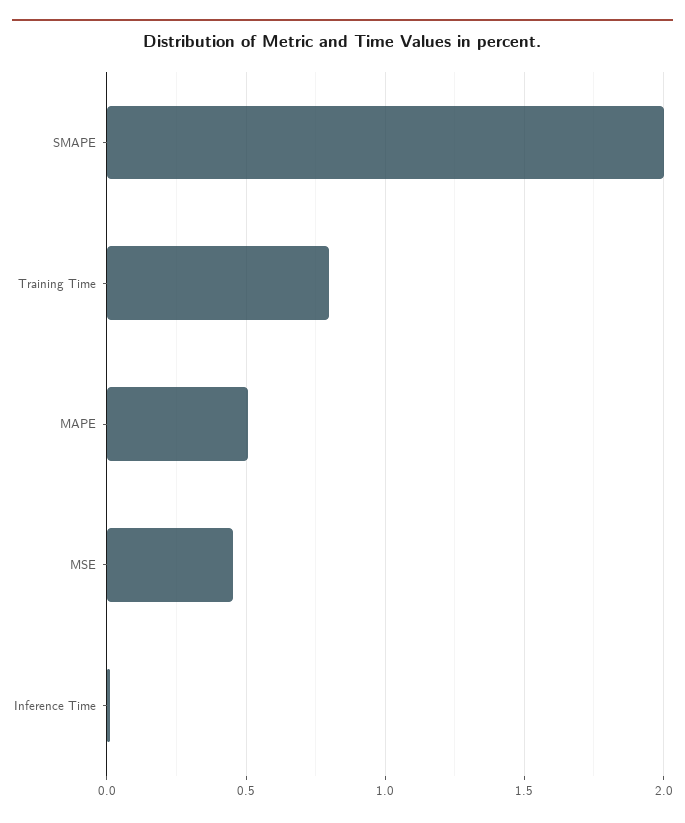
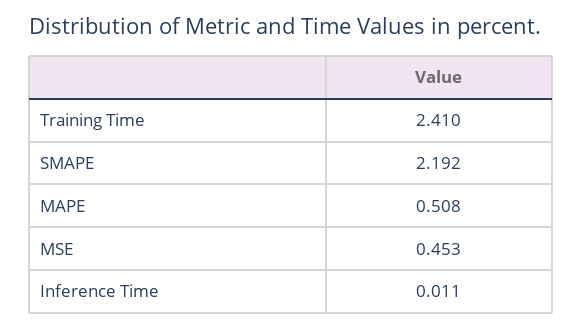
SMAPE: 2 -> 2.192
Training Time: 0.8 -> 2.41

